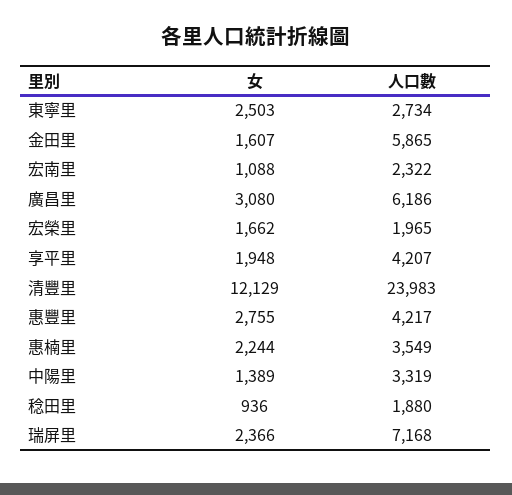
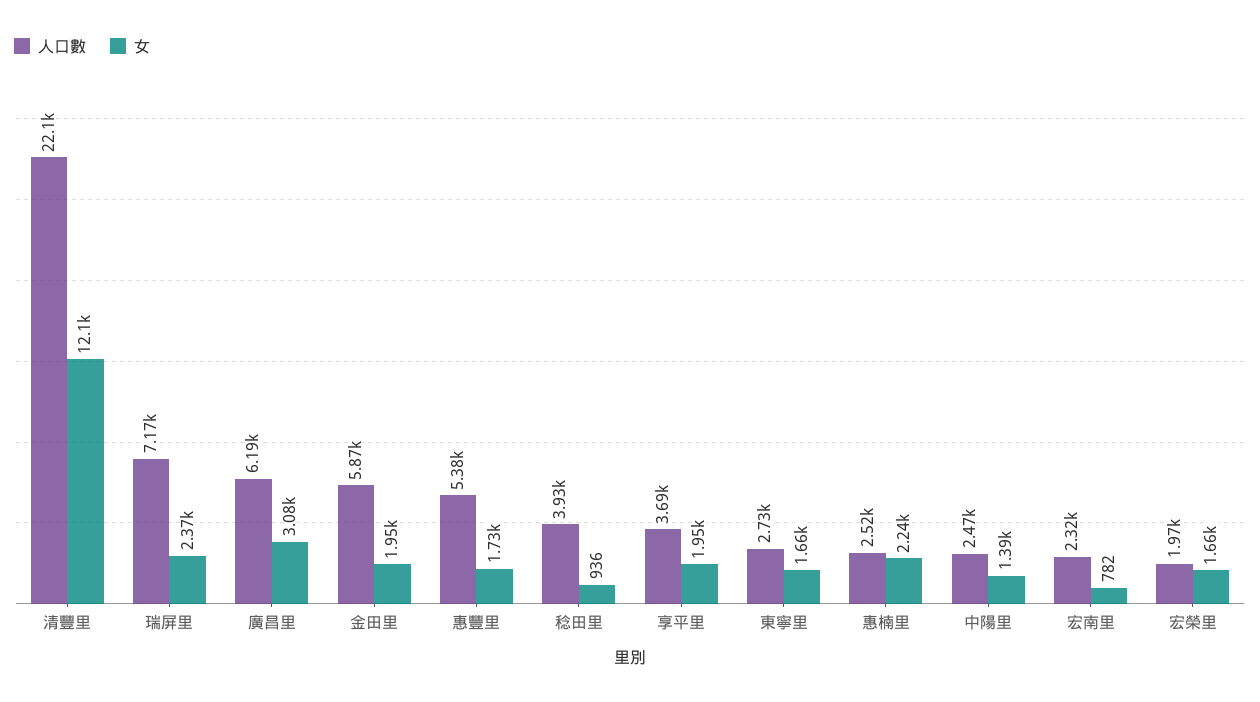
女, 東寧里: 2503 -> 1660
女, 金田里: 1607 -> 1950
女, 宏南里: 1088 -> 782
人口數, 享平里: 4207 -> 3690
人口數, 清豐里: 23983 -> 22100
女, 惠豐里: 2755 -> 1730
人口數, 惠豐里: 4217 -> 5380
人口數, 惠楠里: 3549 -> 2520
人口數, 中陽里: 3319 -> 2470
人口數, 稔田里: 1880 -> 3930

